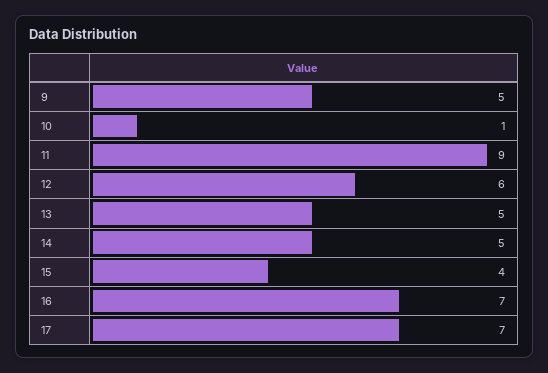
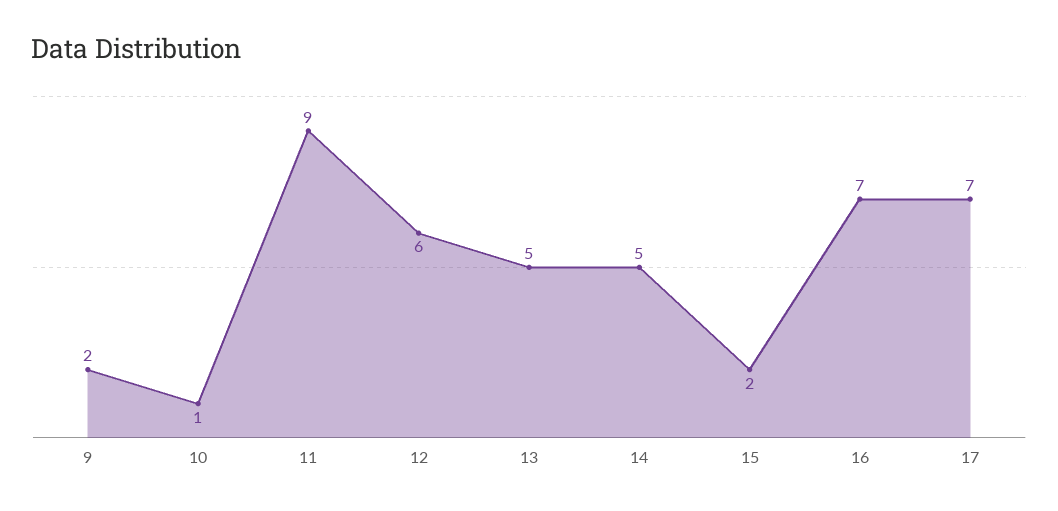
9: 5 -> 2
15: 4 -> 2

